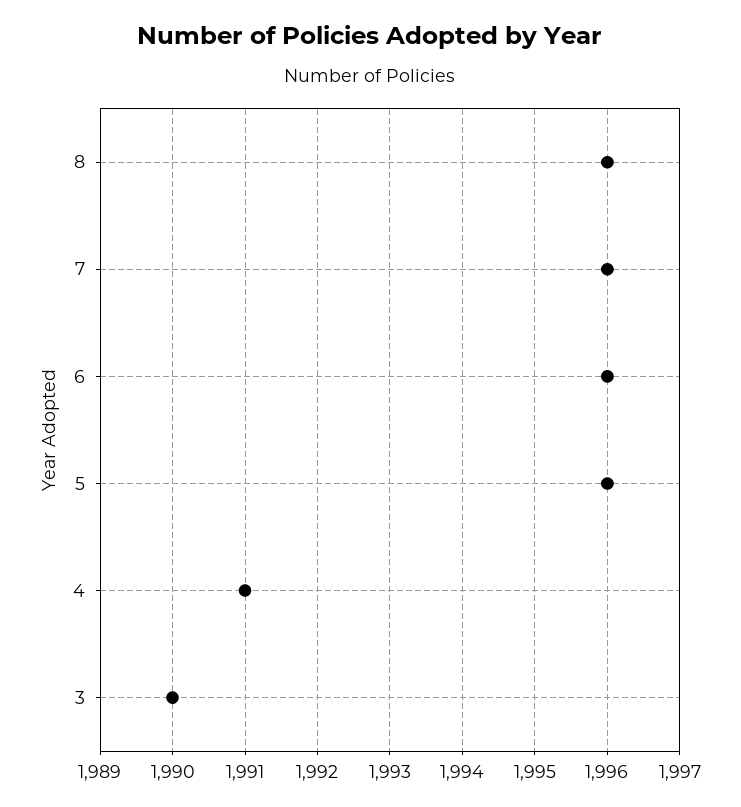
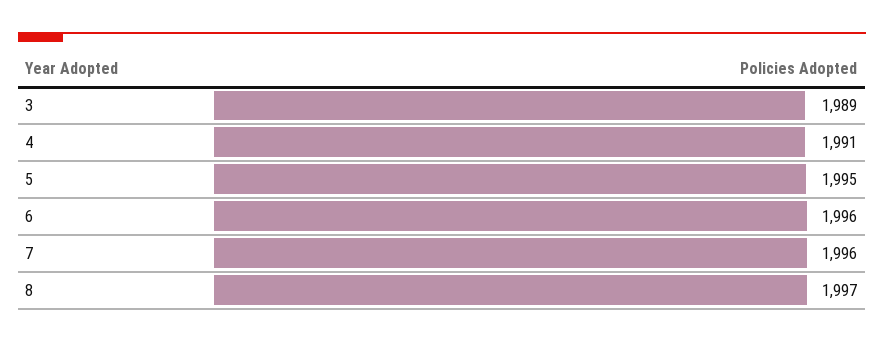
8: 1996 -> 1997
5: 1996 -> 1995
3: 1990 -> 1989

